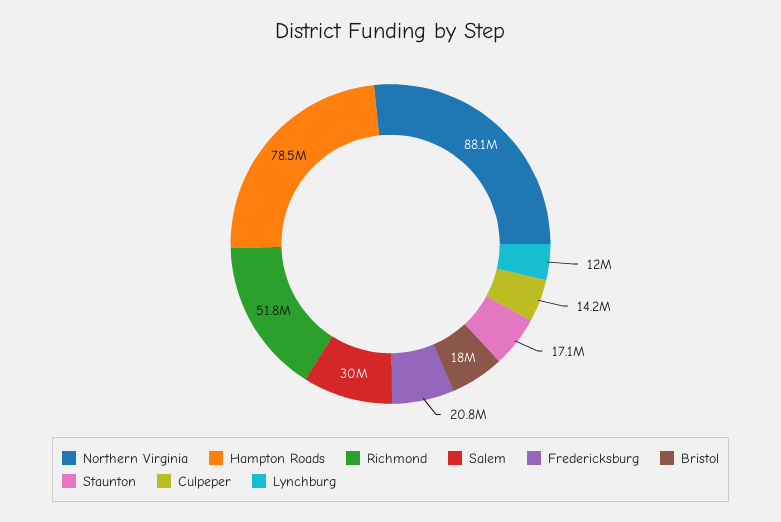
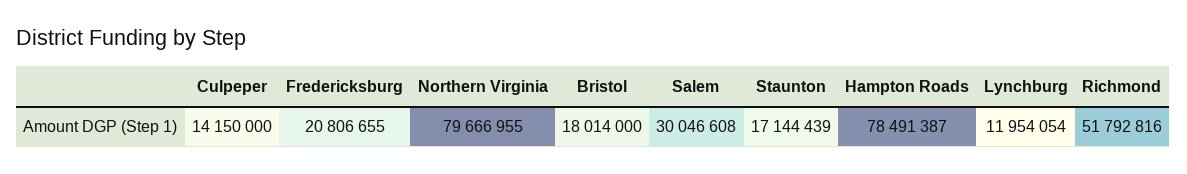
Northern Virginia: 88100000 -> 79666955

